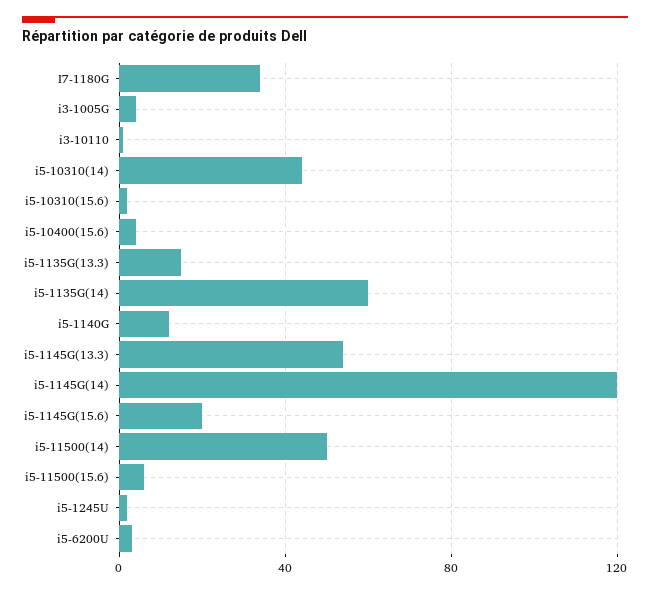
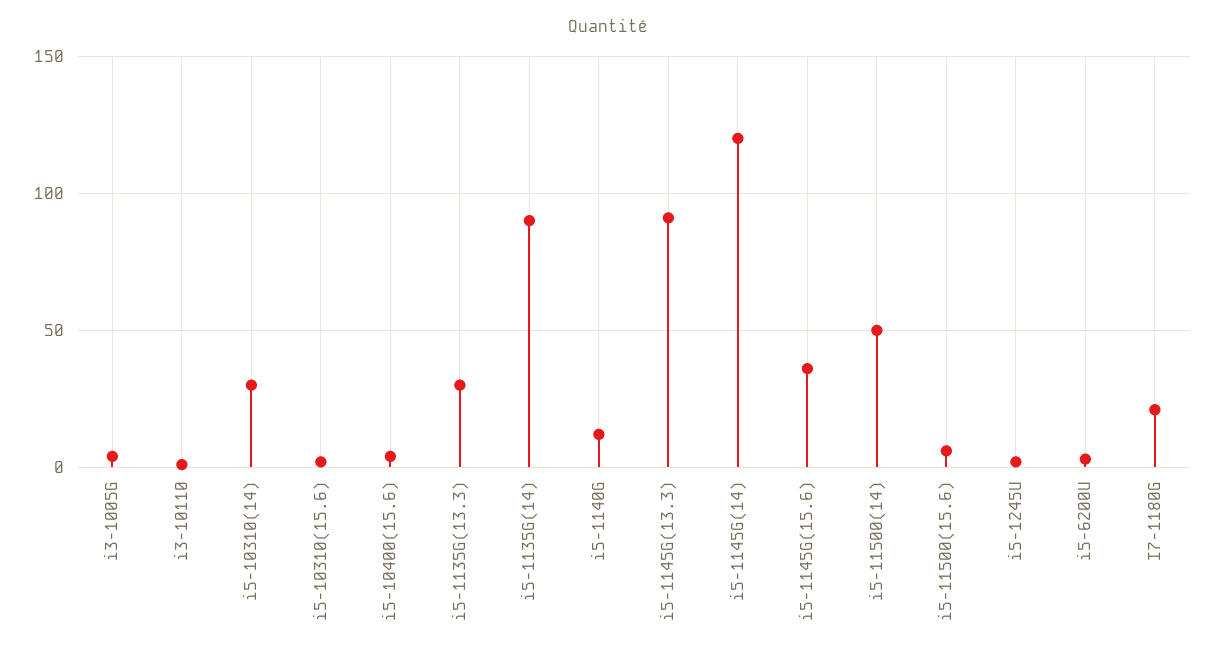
I7-1180G: 35 -> 20
i5-10310(14): 45 -> 30
i5-1135G(13.3): 15 -> 30
i5-1135G(14): 60 -> 90
i5-1145G(13.3): 55 -> 90
i5-1145G(15.6): 20 -> 35

